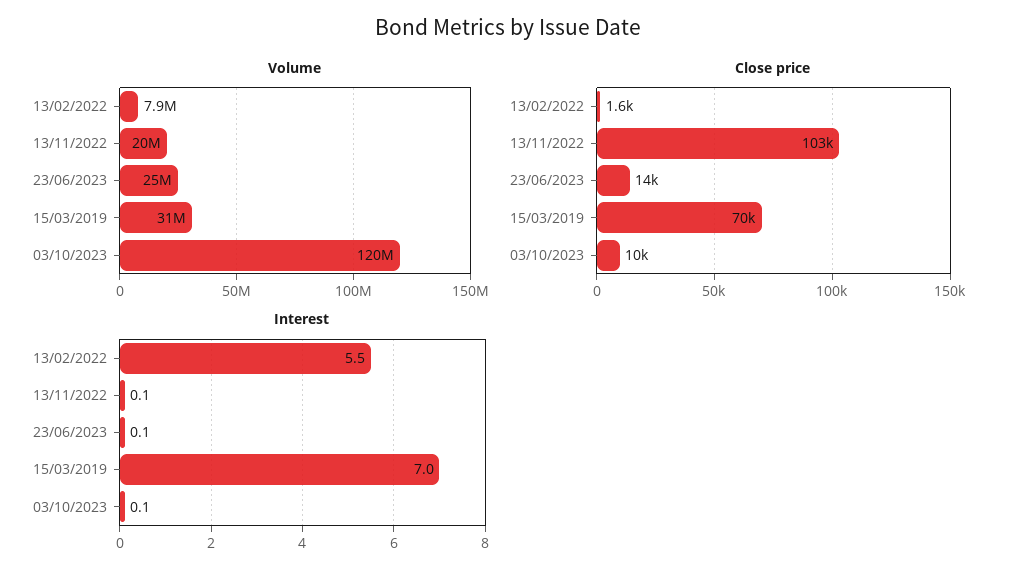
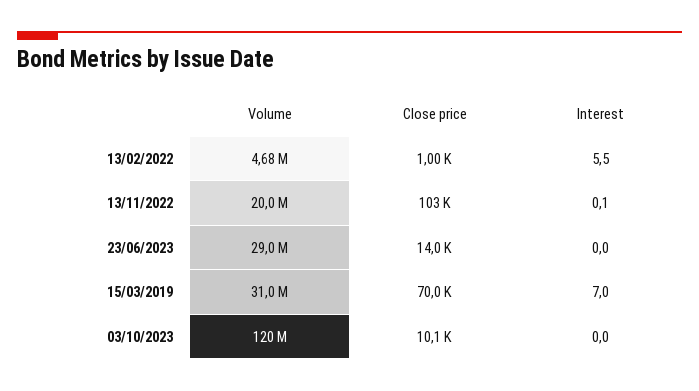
Volume, 13/02/2022: 7900000 -> 4680000
Volume, 23/06/2023: 25000000 -> 29000000
Close price, 13/02/2022: 1600 -> 1000
Interest, 23/06/2023: 0.1 -> 0
Interest, 03/10/2023: 0.1 -> 0

